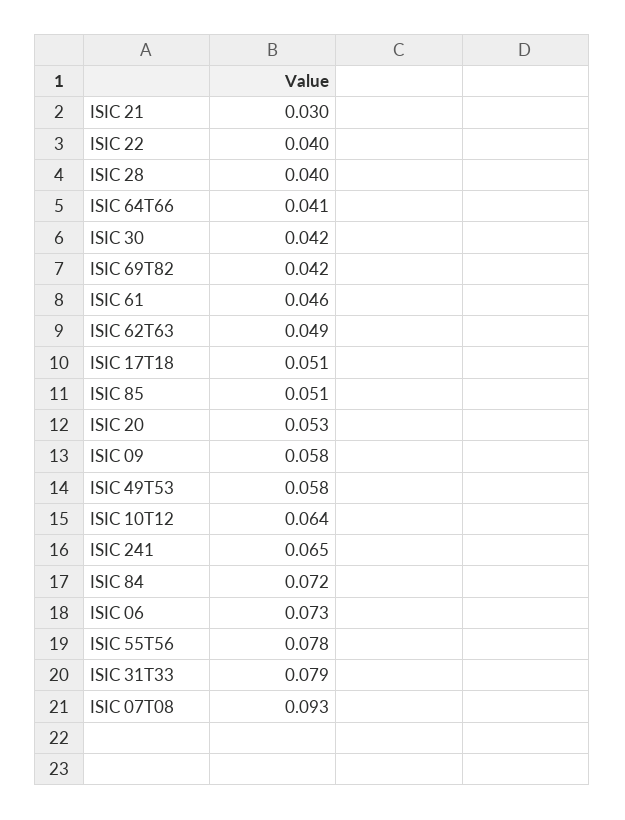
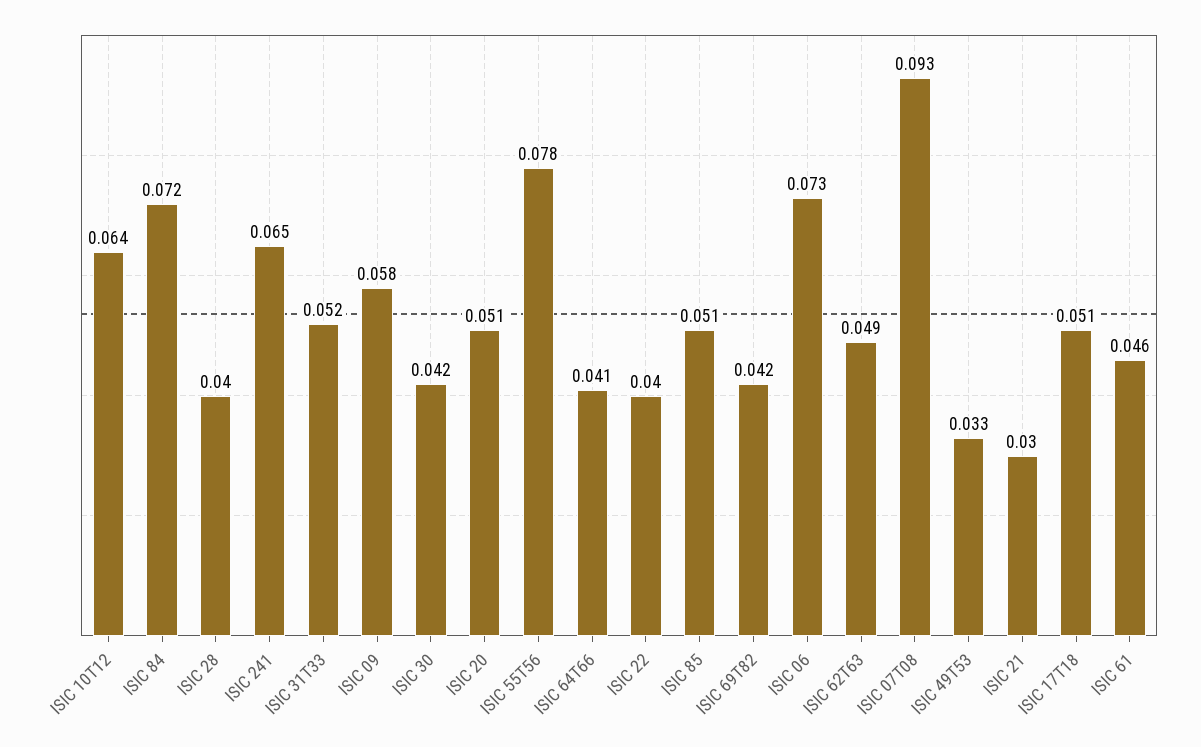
ISIC 20: 0.053 -> 0.051
ISIC 49T53: 0.058 -> 0.033
ISIC 31T33: 0.079 -> 0.052

